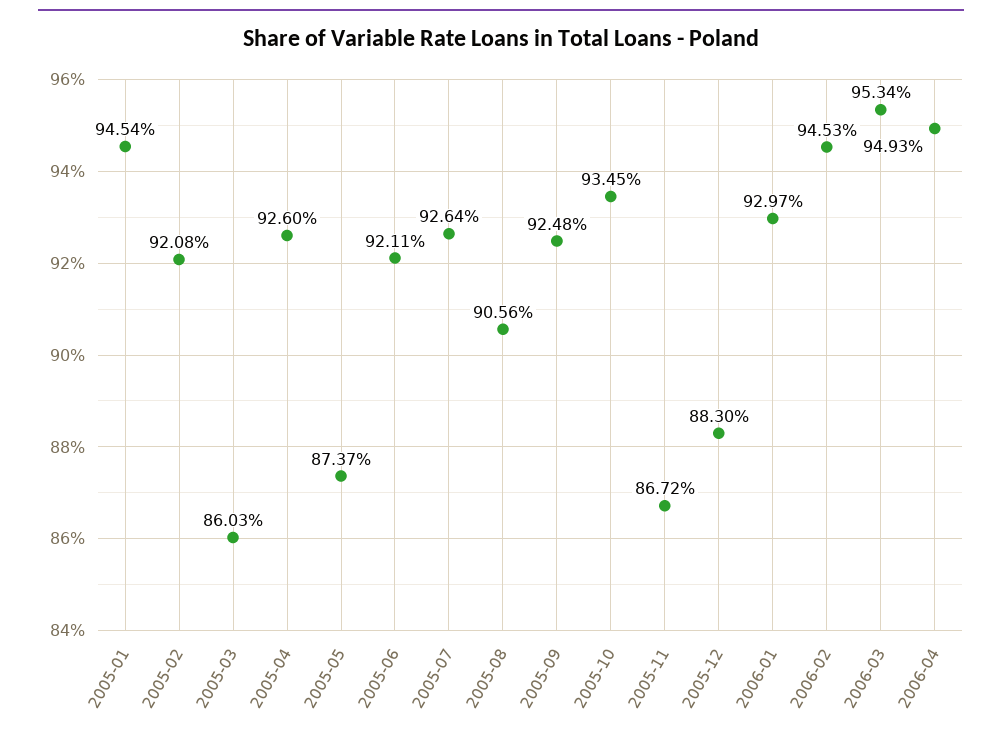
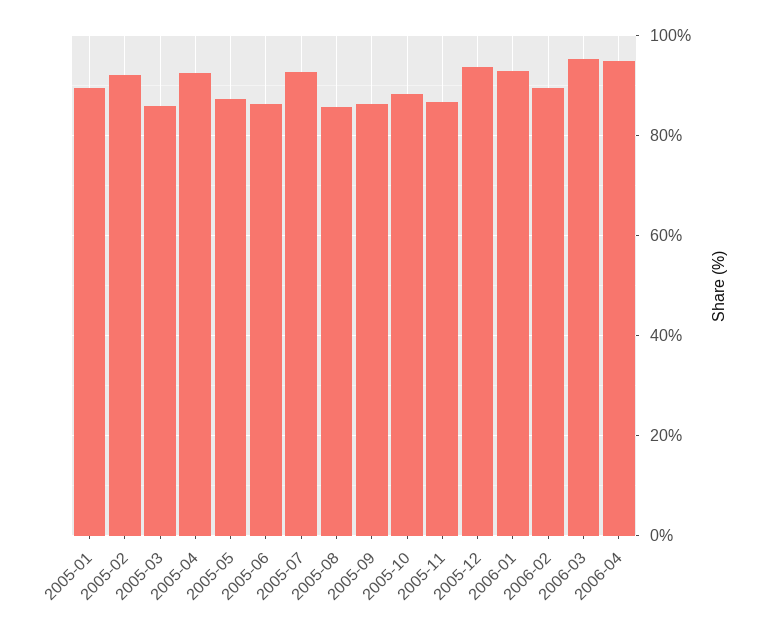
2005-01: 94.54 -> 90
2005-06: 92.11 -> 86
2005-08: 90.56 -> 86
2005-09: 92.48 -> 86
2005-10: 93.45 -> 88
2005-12: 88.3 -> 94
2006-02: 94.53 -> 90

